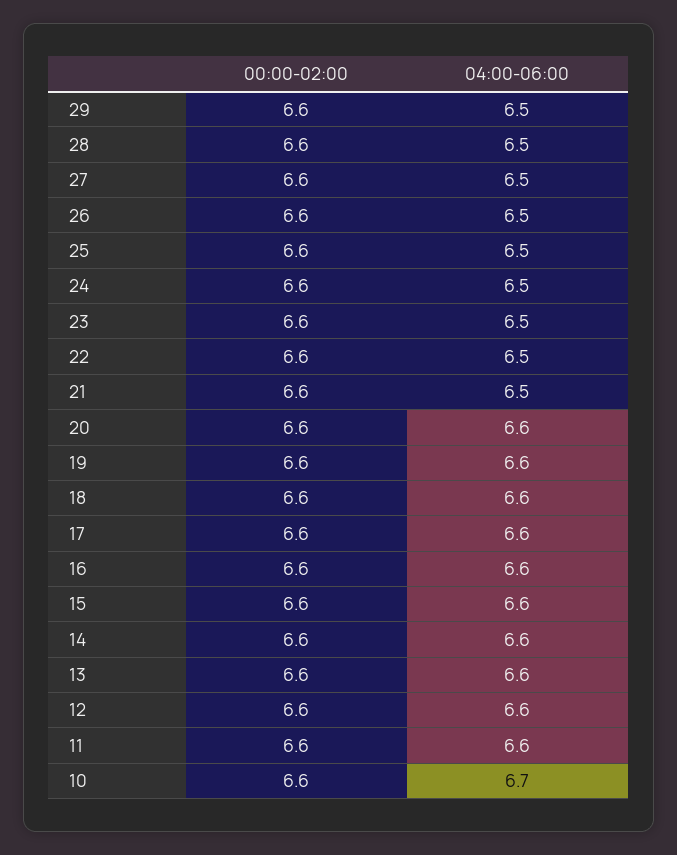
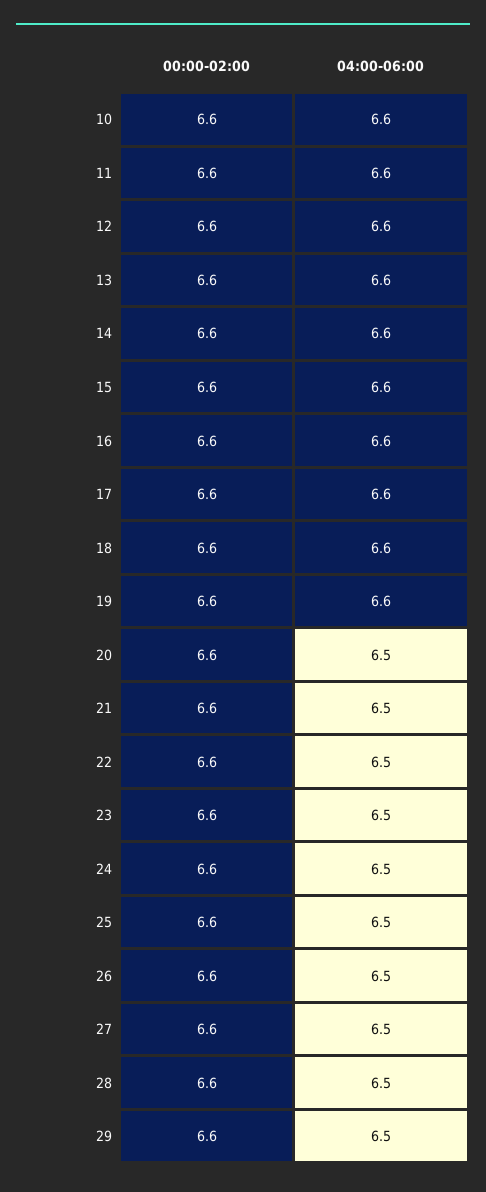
04:00-06:00, 20: 6.6 -> 6.5
04:00-06:00, 10: 6.7 -> 6.6

